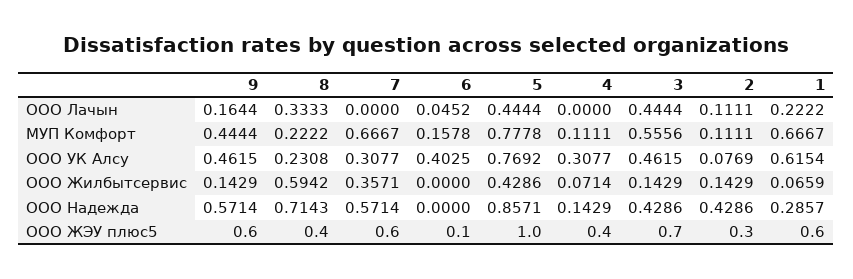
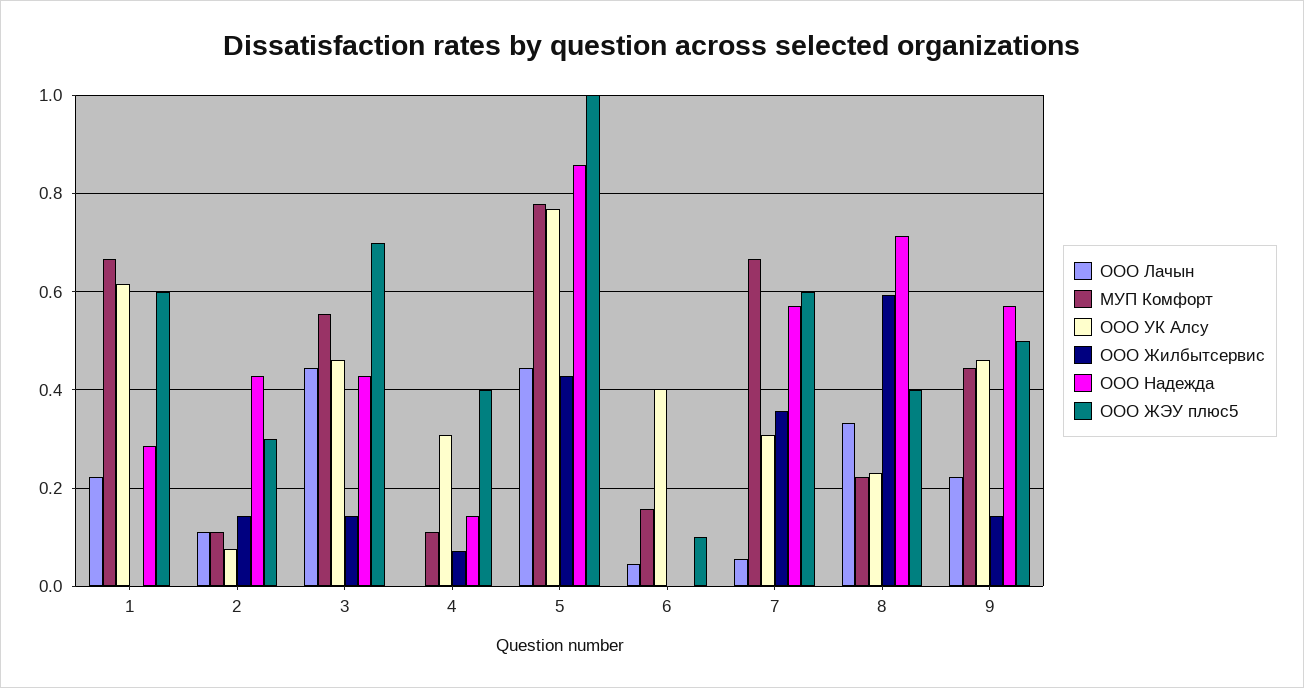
ООО Лачын, 9: 0.1644 -> 0.22
ООО Лачын, 7: 0 -> 0.06
ООО Жилбытсервис, 1: 0.0659 -> 0
ООО ЖЭУ плюс5, 9: 0.6 -> 0.5

